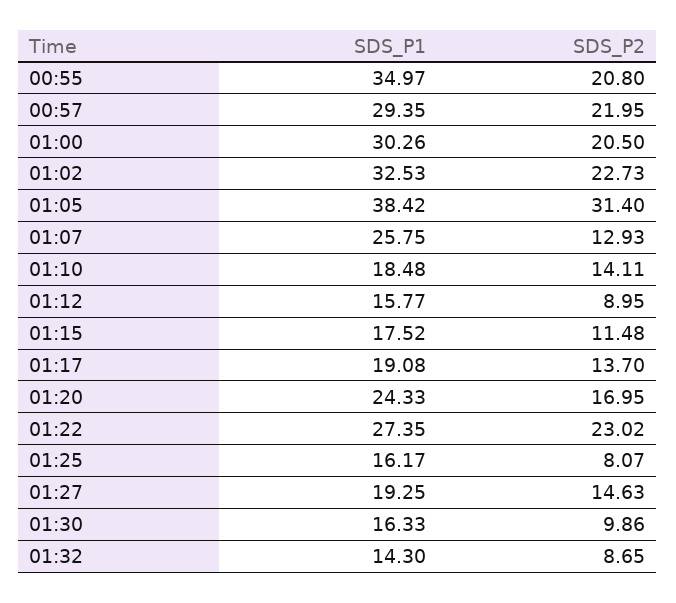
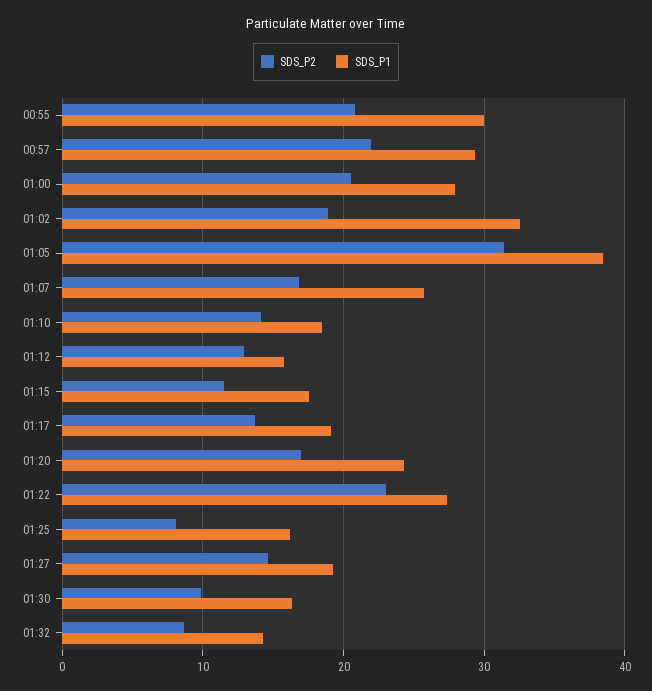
SDS_P1, 00:55: 34.97 -> 30
SDS_P1, 01:00: 30.26 -> 28
SDS_P2, 01:02: 22.73 -> 19
SDS_P2, 01:07: 12.93 -> 17
SDS_P2, 01:12: 8.95 -> 13

